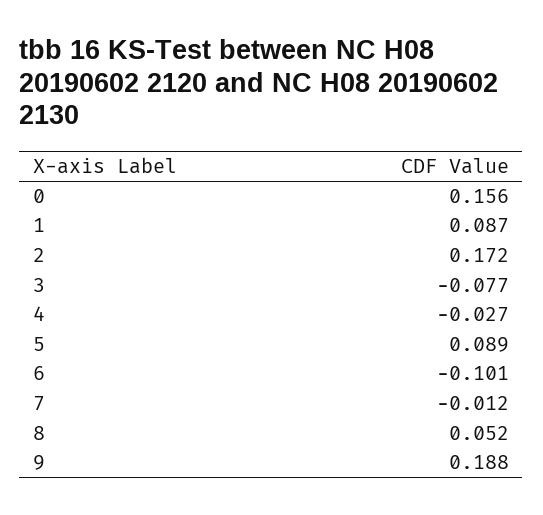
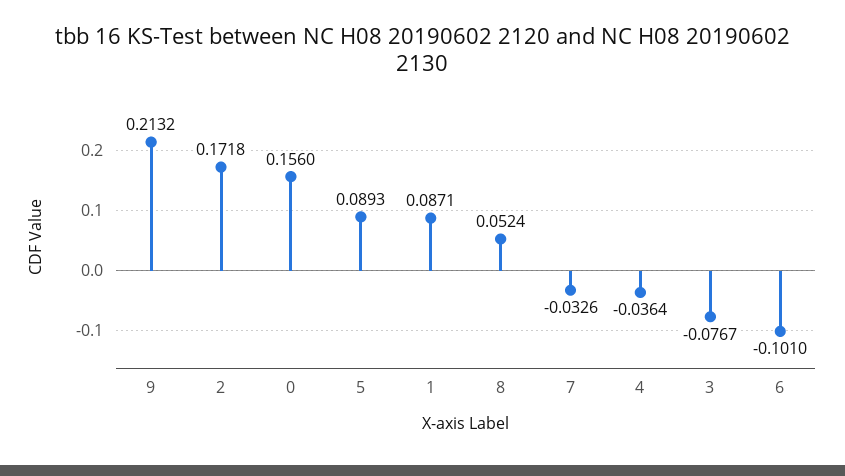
4: -0.027 -> -0.0364
7: -0.012 -> -0.0326
9: 0.188 -> 0.2132

